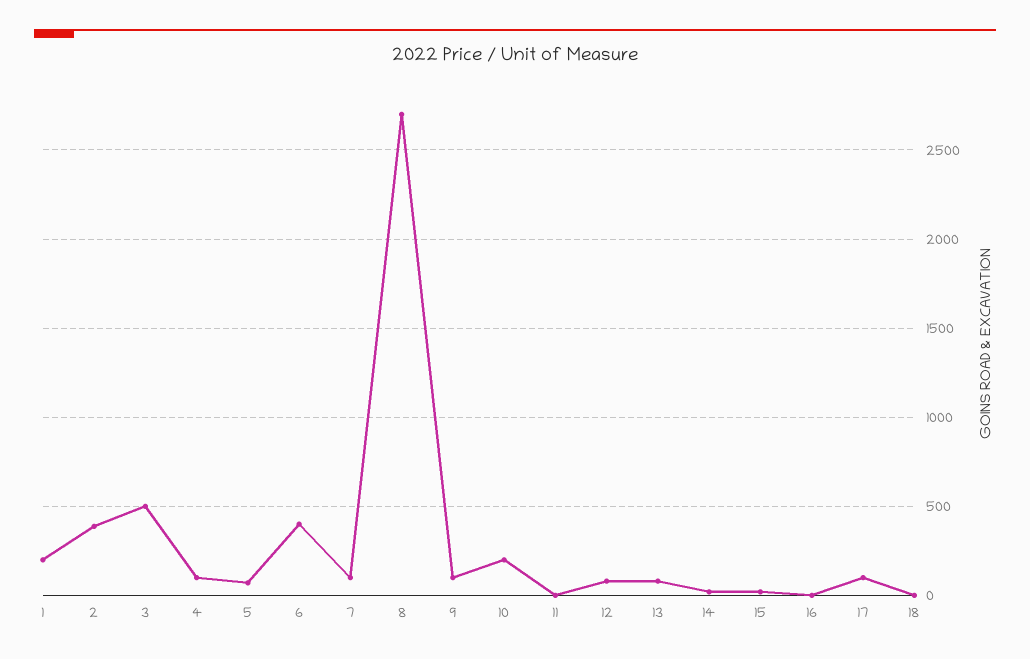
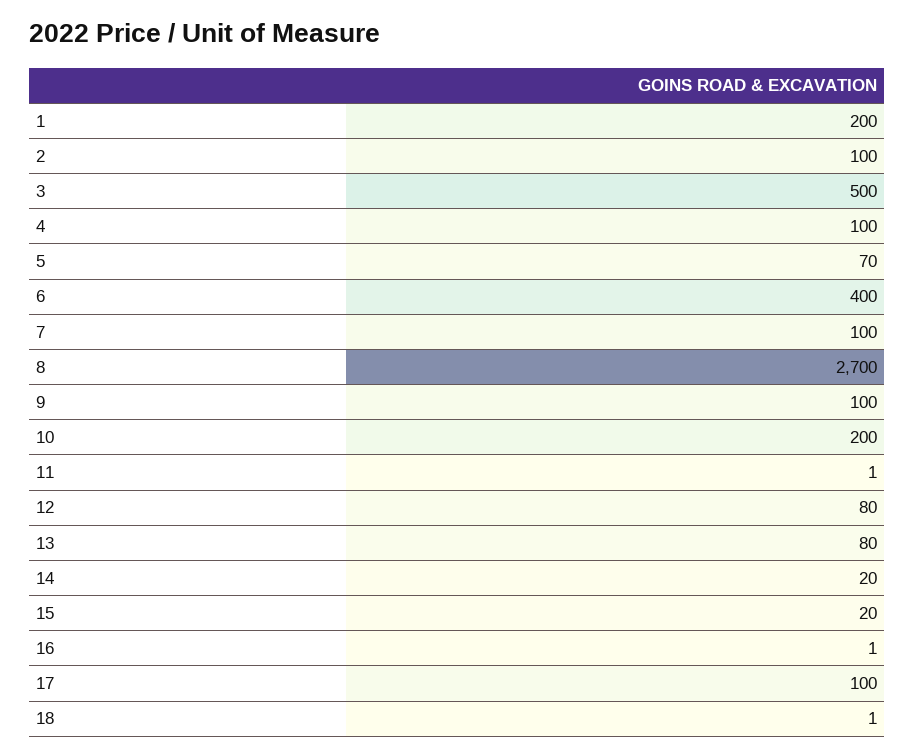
2: 400 -> 100

